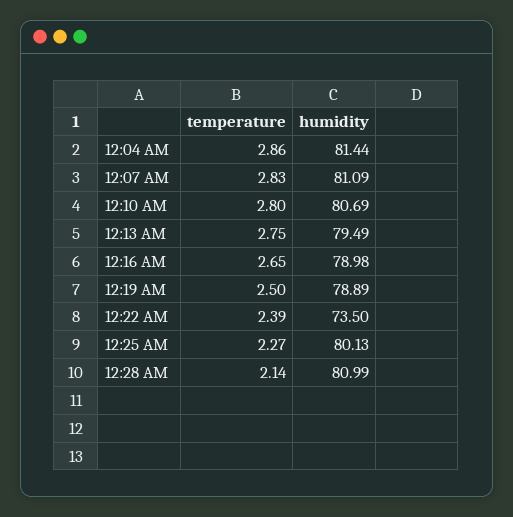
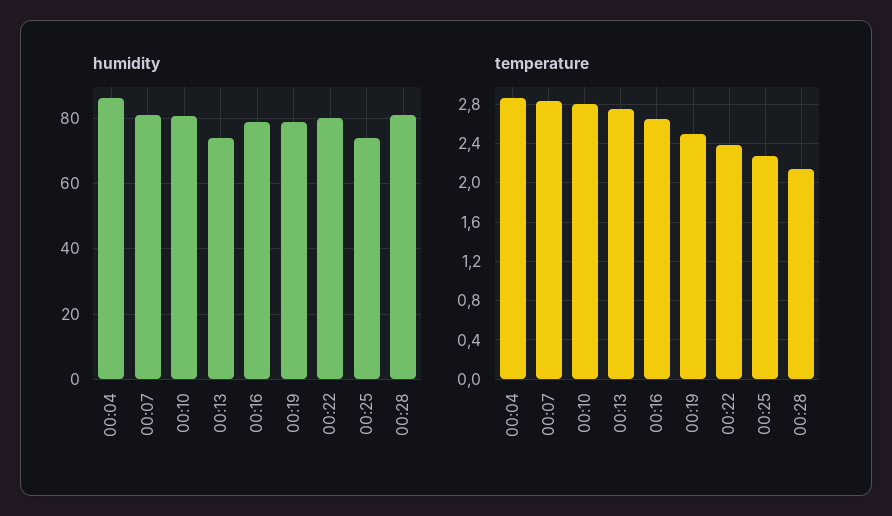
humidity, 12:04 AM: 81.44 -> 86
humidity, 12:13 AM: 79.49 -> 74
humidity, 12:22 AM: 73.5 -> 80
humidity, 12:25 AM: 80.13 -> 74

